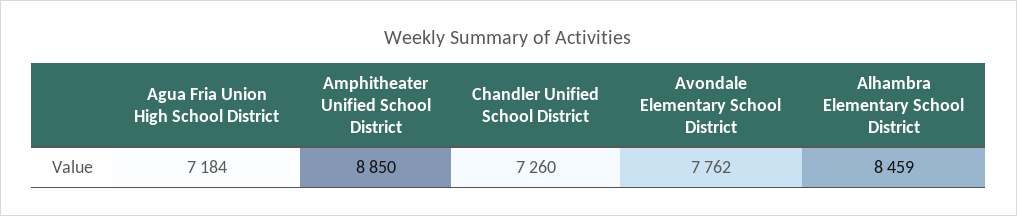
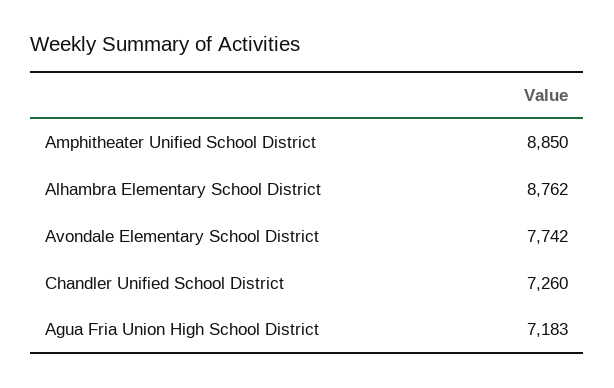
Agua Fria Union High School District: 7184 -> 7183
Avondale Elementary School District: 7762 -> 7742
Alhambra Elementary School District: 8459 -> 8762

